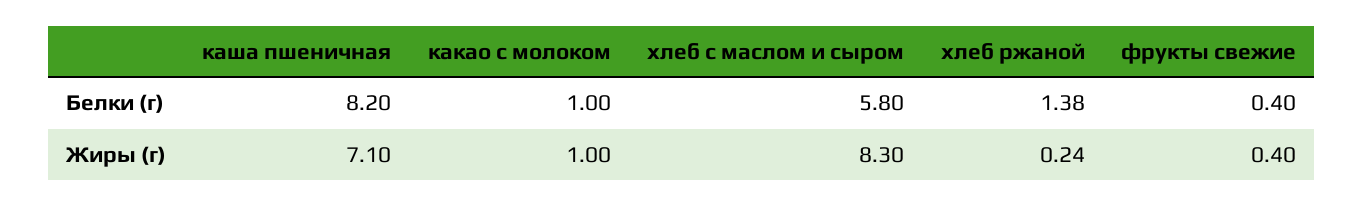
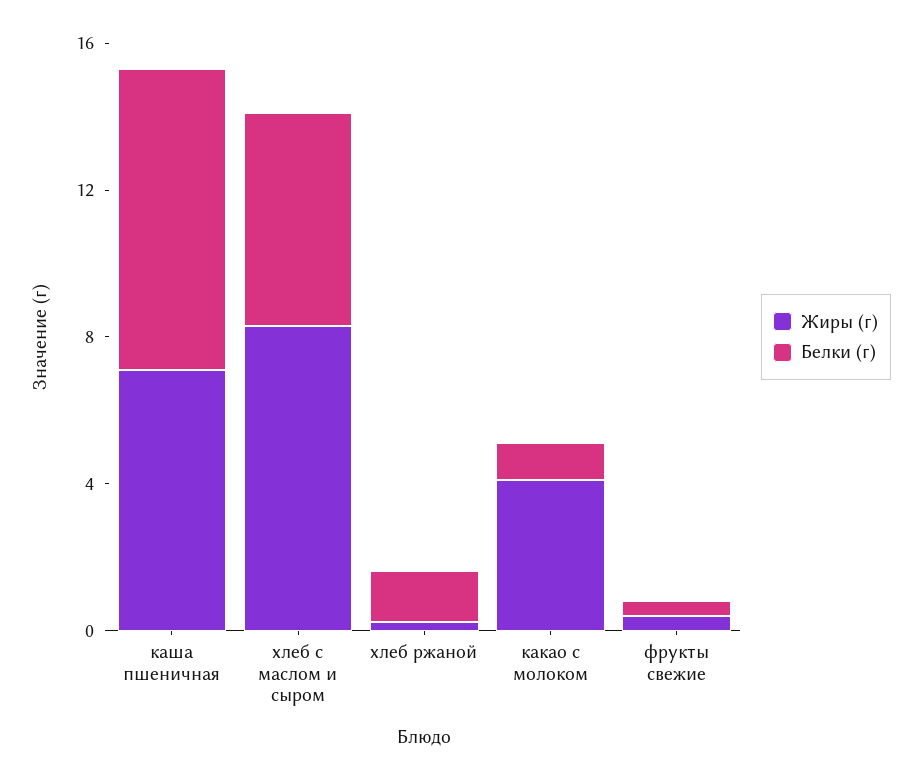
Жиры (г), какао с молоком: 1 -> 4

